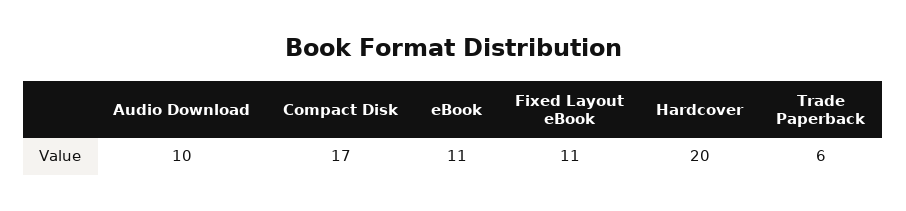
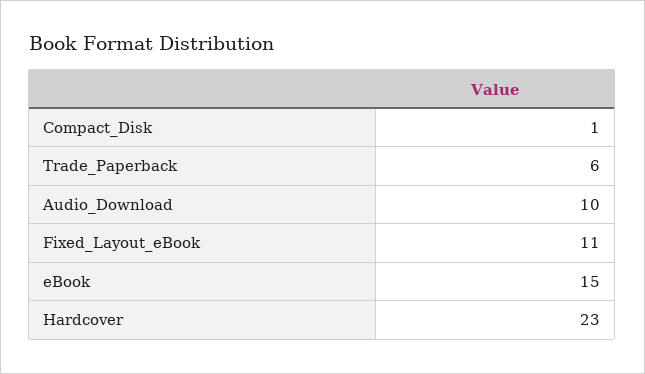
Compact Disk: 17 -> 1
eBook: 11 -> 15
Hardcover: 20 -> 23

